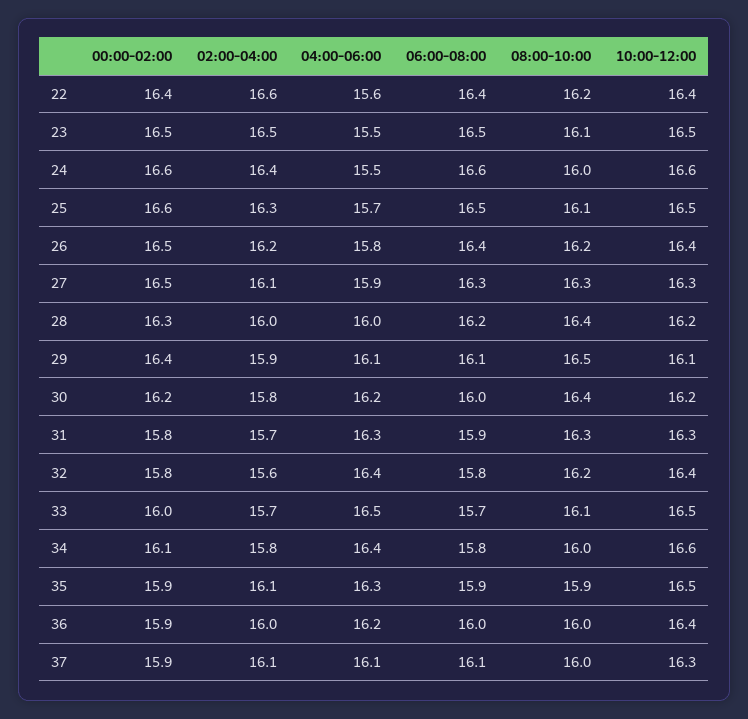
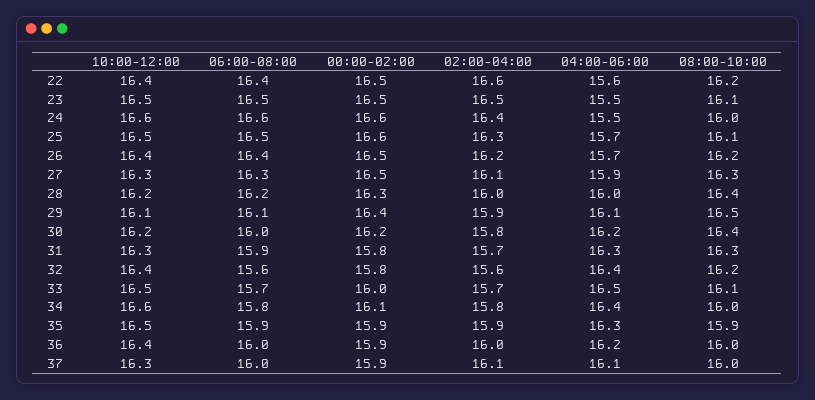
00:00-02:00, 22: 16.4 -> 16.5
04:00-06:00, 26: 15.8 -> 15.7
06:00-08:00, 32: 15.8 -> 15.6
02:00-04:00, 35: 16.1 -> 15.9
06:00-08:00, 37: 16.1 -> 16

